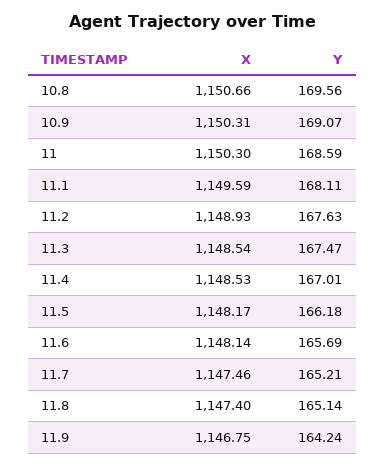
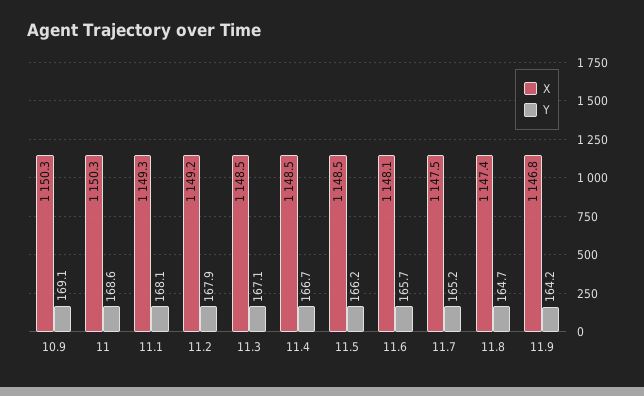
X, 10.8: 1150.66 -> none
Y, 10.8: 169.56 -> none
X, 11.1: 1149.59 -> 1149.3
X, 11.2: 1148.93 -> 1149.2
Y, 11.2: 167.63 -> 167.9
Y, 11.3: 167.47 -> 167.1
Y, 11.4: 167.01 -> 166.7
X, 11.5: 1148.17 -> 1148.5
Y, 11.8: 165.14 -> 164.7

